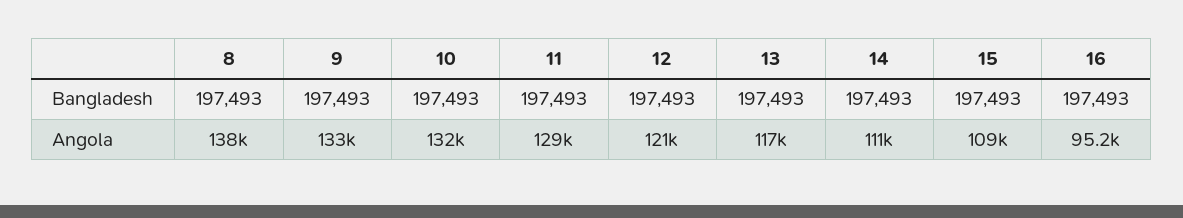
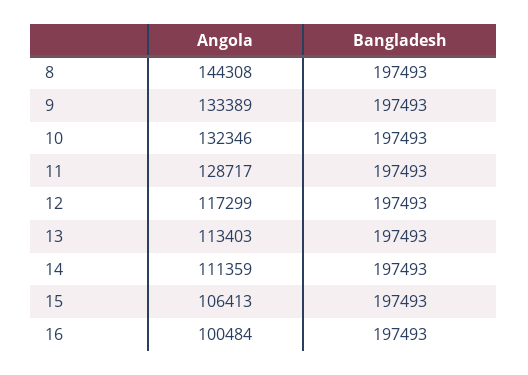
8, Angola: 138000 -> 144308
12, Angola: 121000 -> 117299
13, Angola: 117000 -> 113403
15, Angola: 109000 -> 106413
16, Angola: 95200 -> 100484

